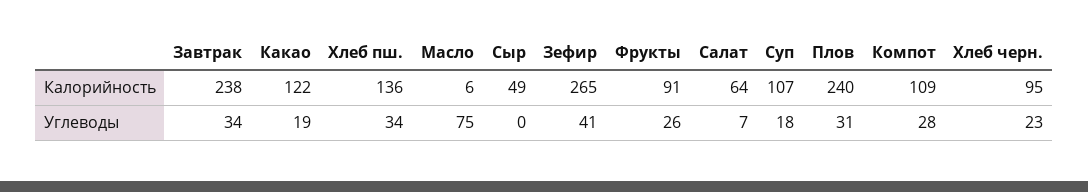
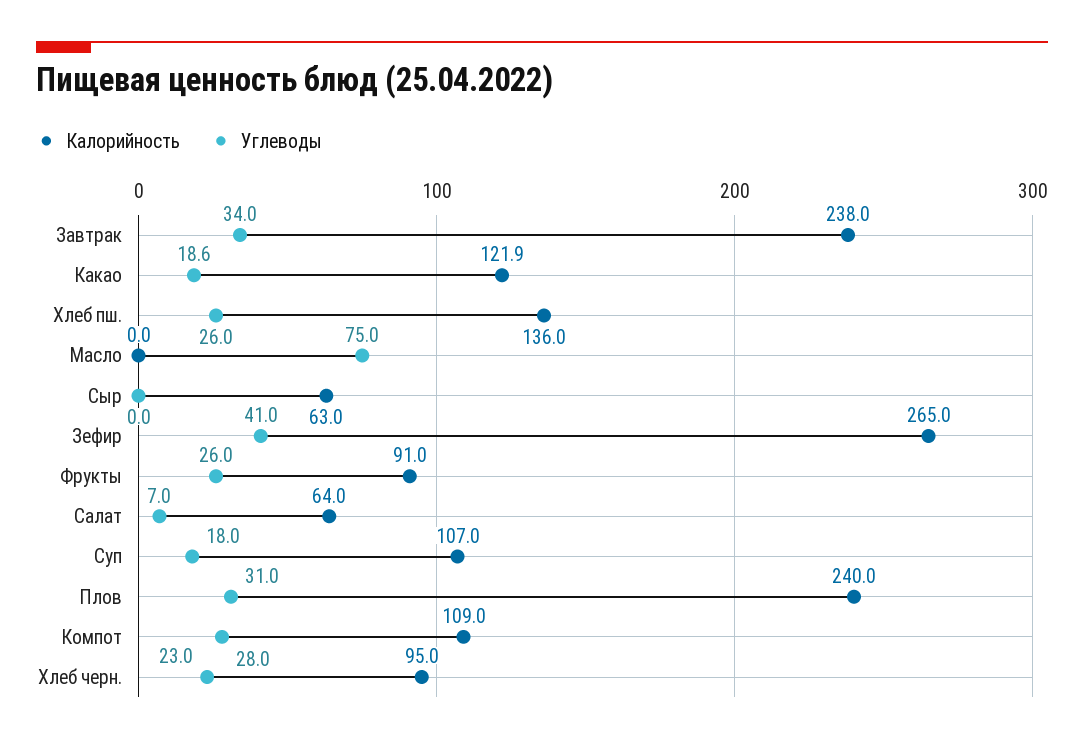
Калорийность, Масло: 6 -> 0
Калорийность, Сыр: 49 -> 63
Углеводы, Хлеб пш.: 34 -> 26

